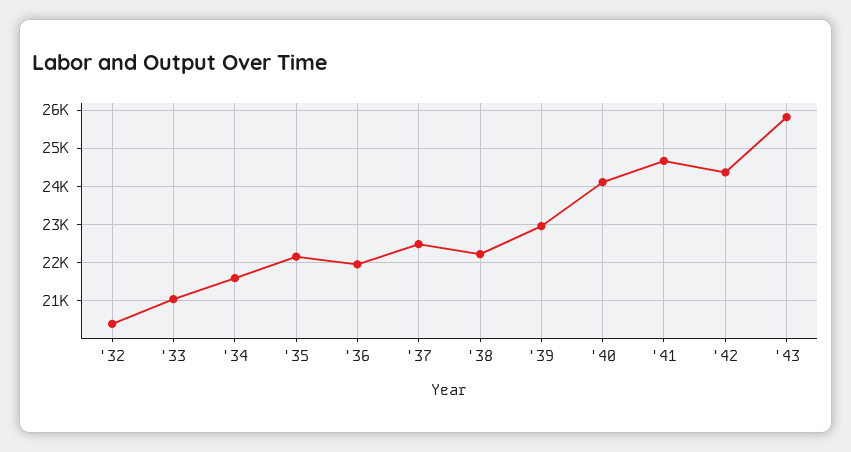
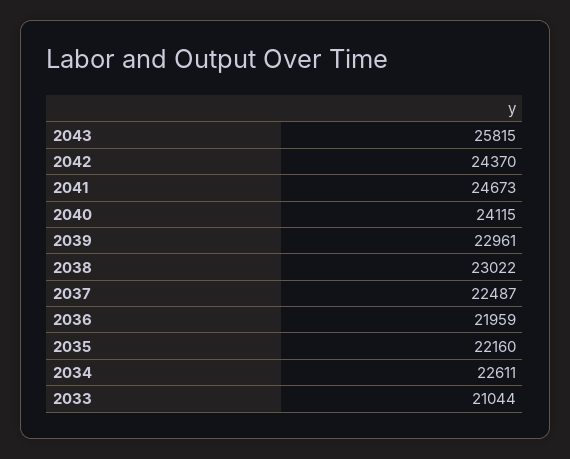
'32: 20400 -> none
'34: 21600 -> 22611
'38: 22200 -> 23022

